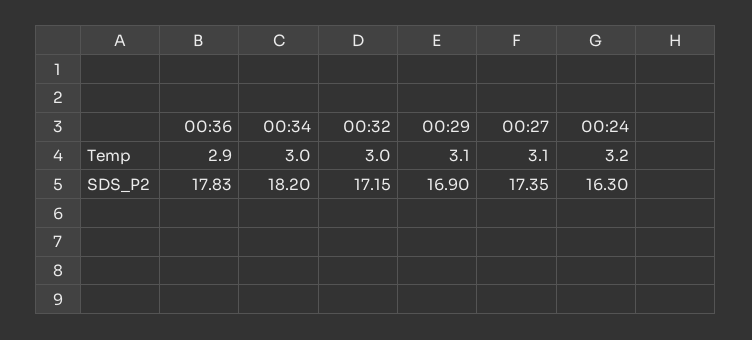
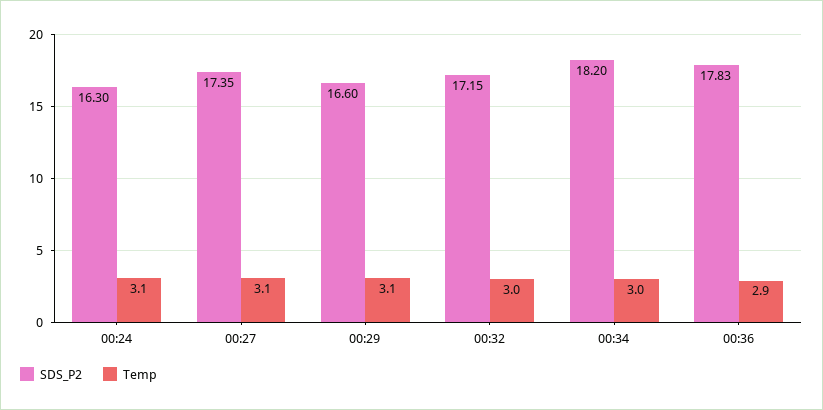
Temp, 00:24: 3.2 -> 3.1
SDS_P2, 00:29: 16.9 -> 16.6

